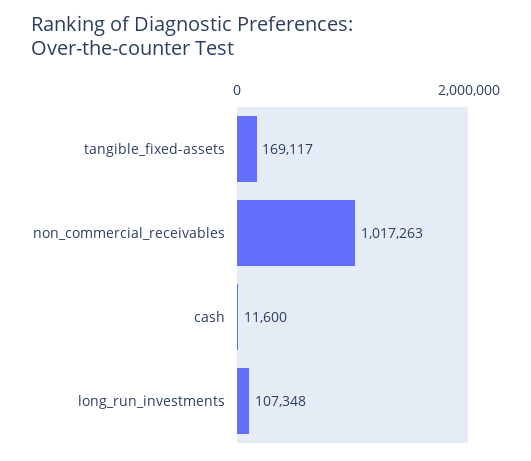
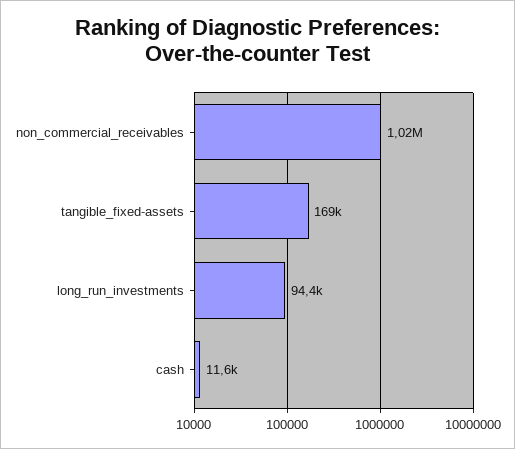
long_run_investments: 107348 -> 94400

